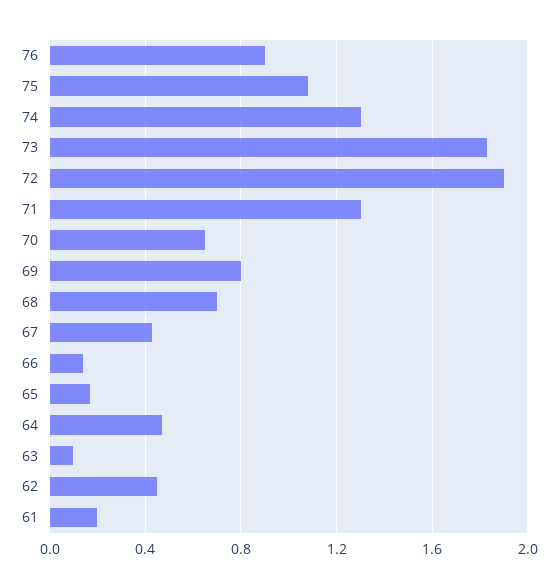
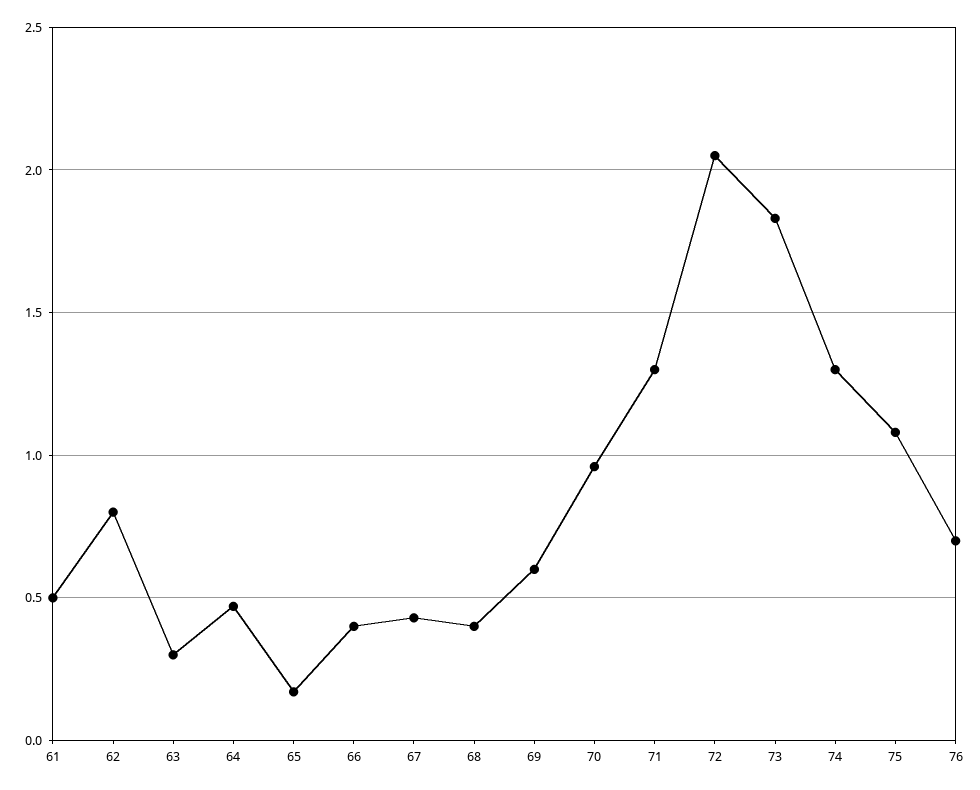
76: 0.9 -> 0.7
72: 1.9 -> 2.05
70: 0.65 -> 0.95
69: 0.8 -> 0.6
68: 0.7 -> 0.4
66: 0.15 -> 0.4
63: 0.1 -> 0.3
62: 0.45 -> 0.8
61: 0.2 -> 0.5

